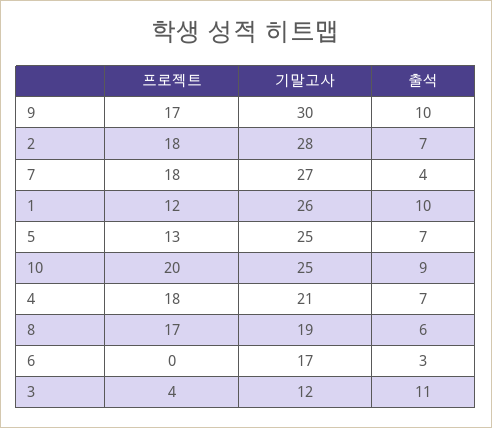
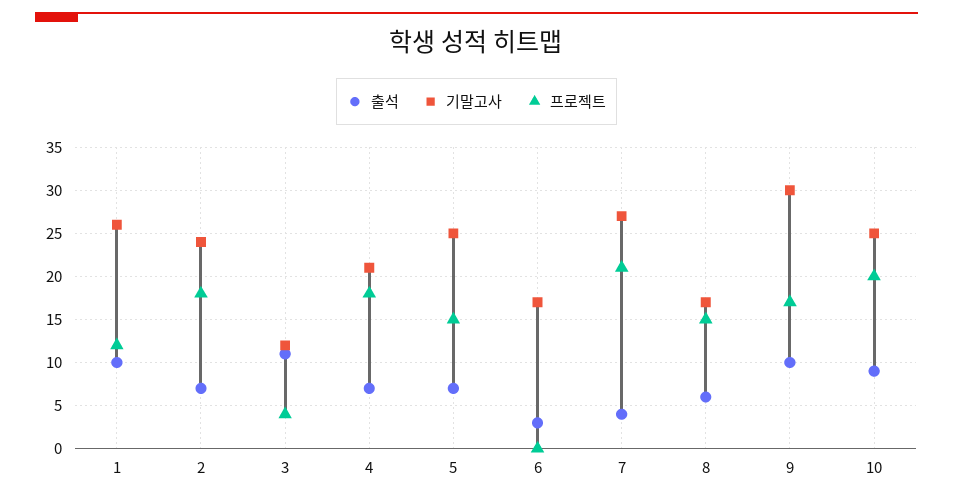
기말고사, 2: 28 -> 24
프로젝트, 7: 18 -> 21
프로젝트, 5: 13 -> 15
프로젝트, 8: 17 -> 15
기말고사, 8: 19 -> 17

